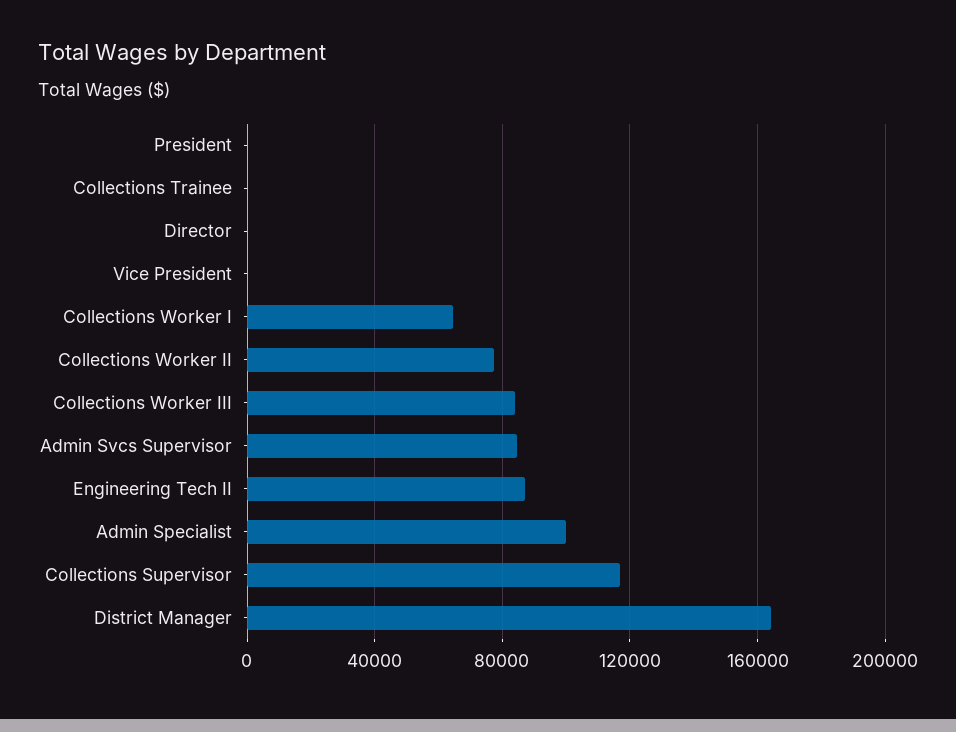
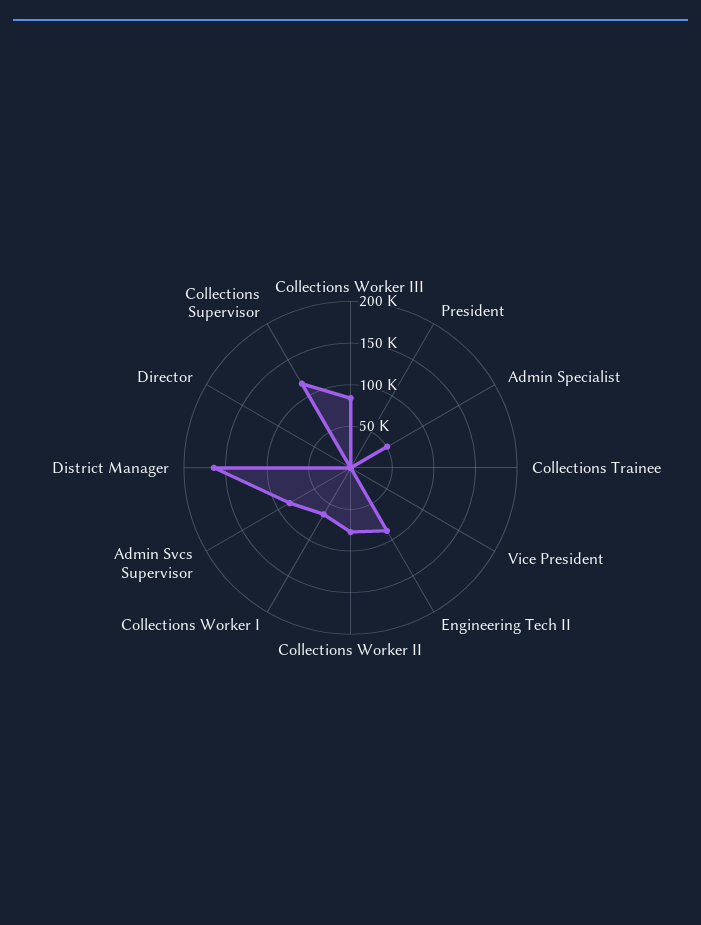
Admin Specialist: 100000 -> 50000

